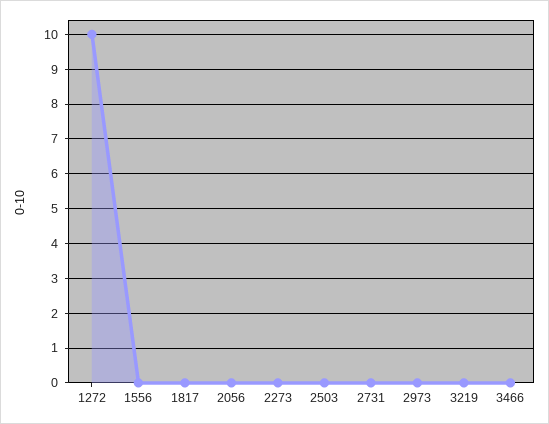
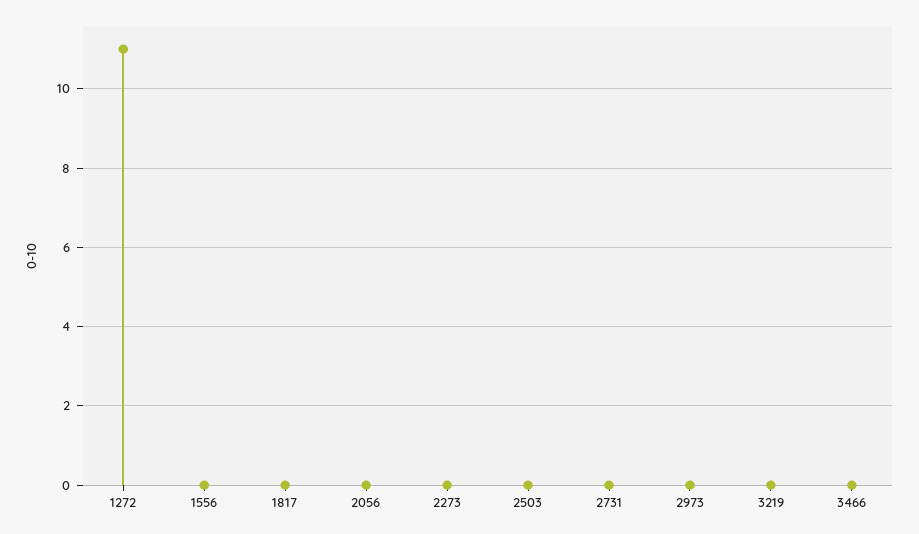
1272: 10 -> 11

